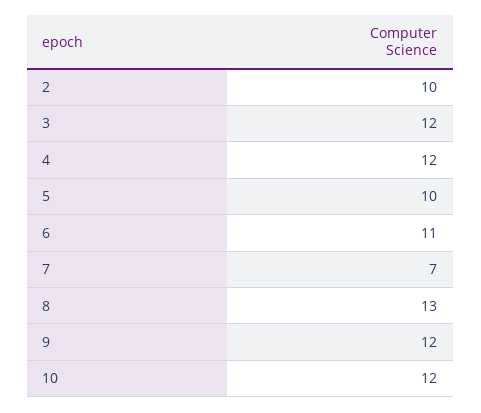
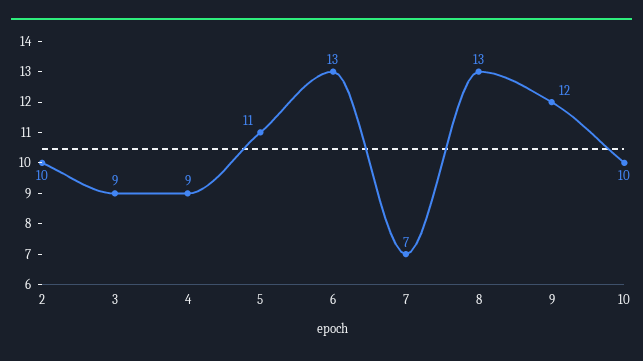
3: 12 -> 9
4: 12 -> 9
5: 10 -> 11
6: 11 -> 13
10: 12 -> 10

